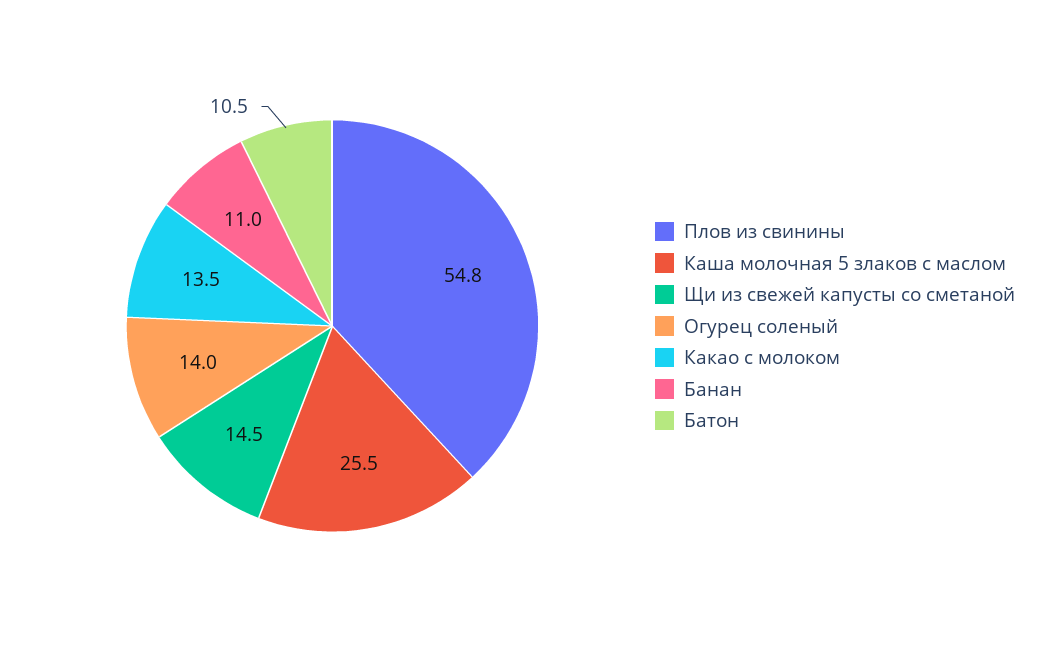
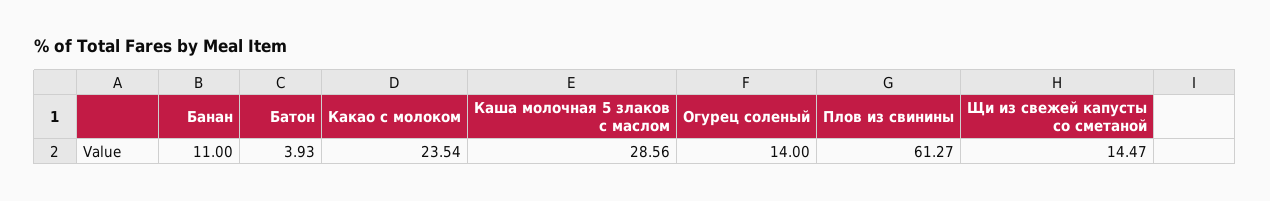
Плов из свинины: 54.8 -> 61.27
Каша молочная 5 злаков с маслом: 25.5 -> 28.56
Какао с молоком: 13.5 -> 23.54
Батон: 10.5 -> 3.93

